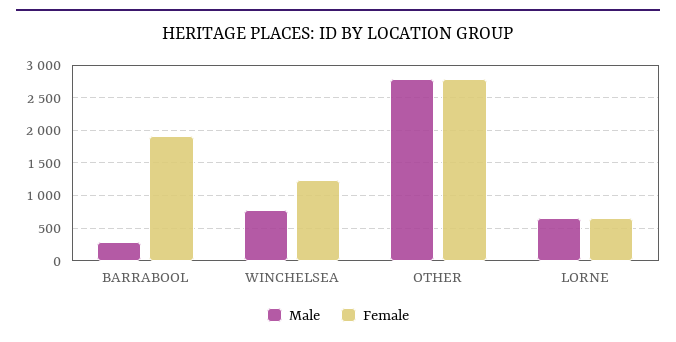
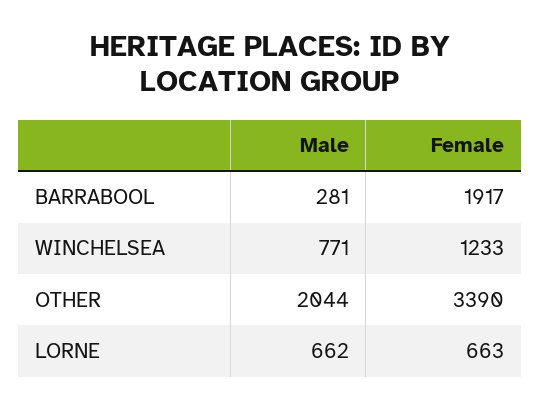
Male, OTHER: 2800 -> 2044
Female, OTHER: 2800 -> 3390

